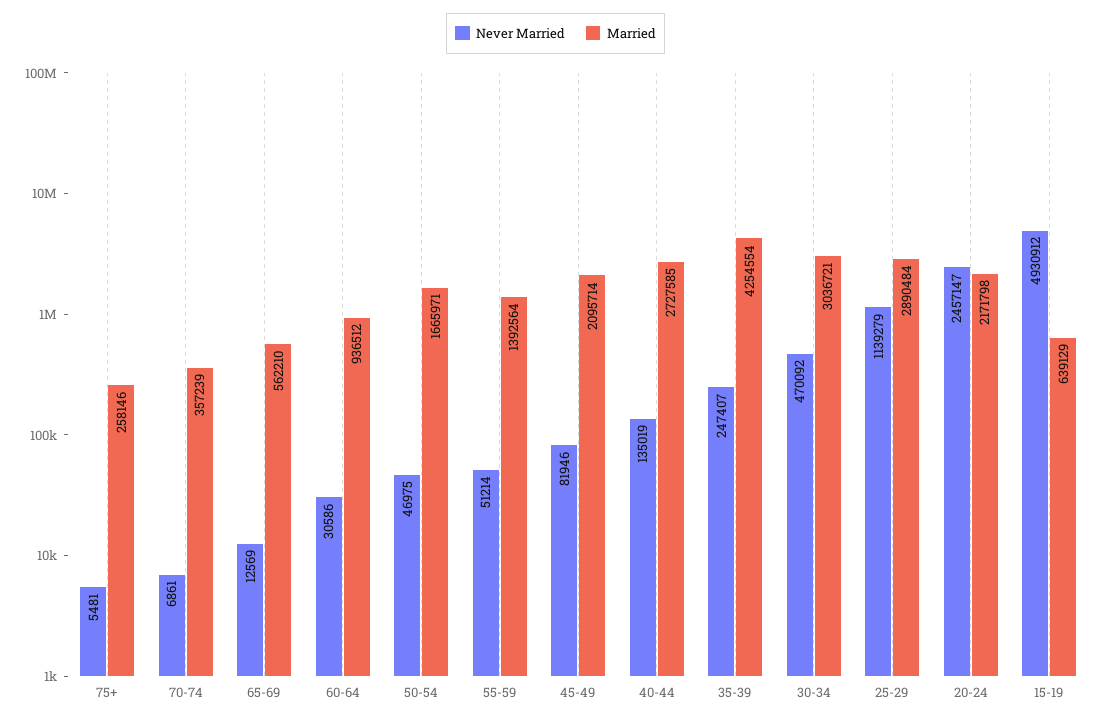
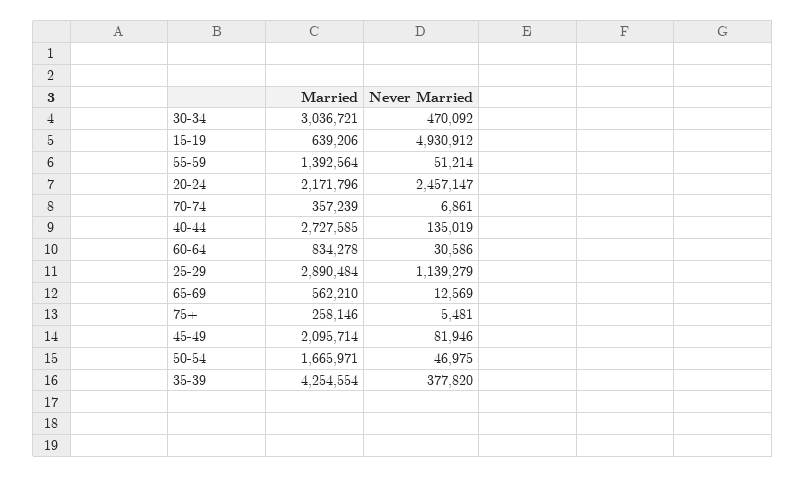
Married, 60-64: 936512 -> 834278
Never Married, 35-39: 247407 -> 377820
Married, 20-24: 2171798 -> 2171796
Married, 15-19: 639129 -> 639206

